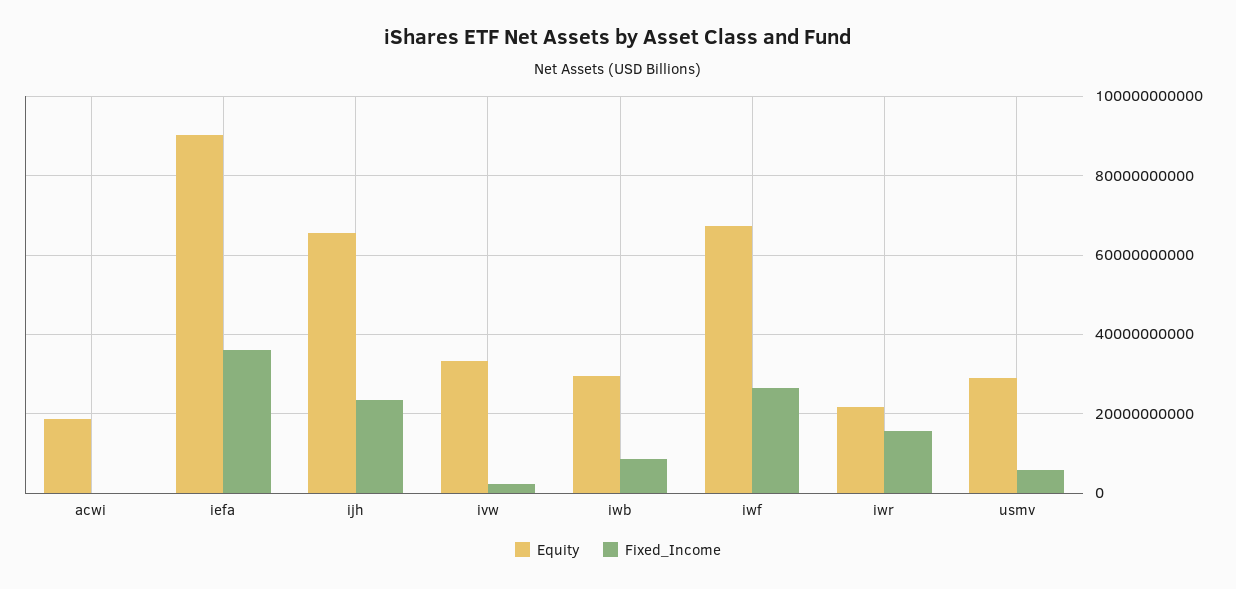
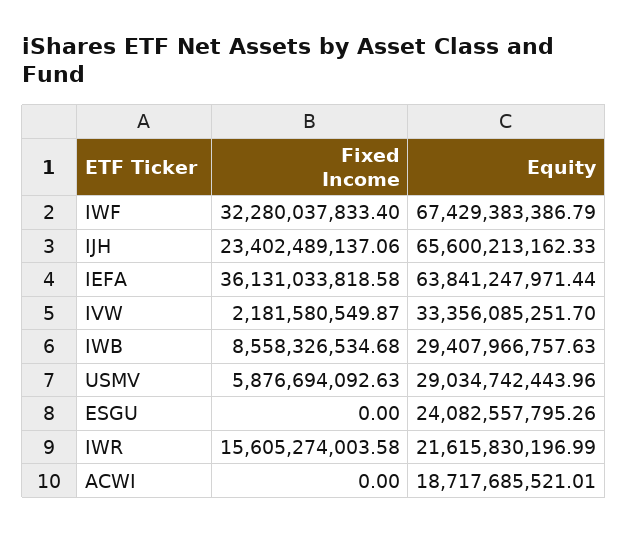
Equity, iefa: 90000000000 -> 63841247971.44
Fixed_Income, iwf: 26000000000 -> 32280037833.4
Fixed_Income, ESGU: none -> 0
Equity, ESGU: none -> 24082557795.26

